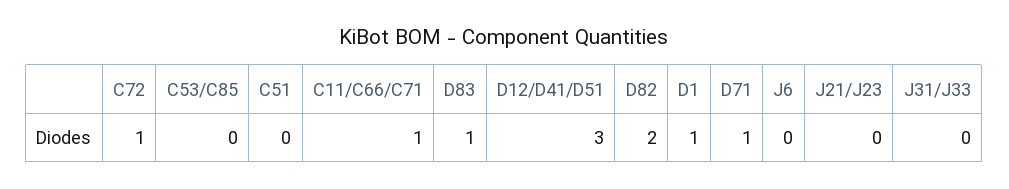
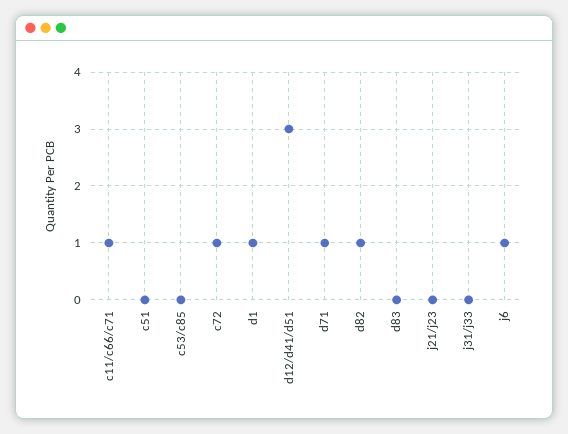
D83: 1 -> 0
D82: 2 -> 1
J6: 0 -> 1

